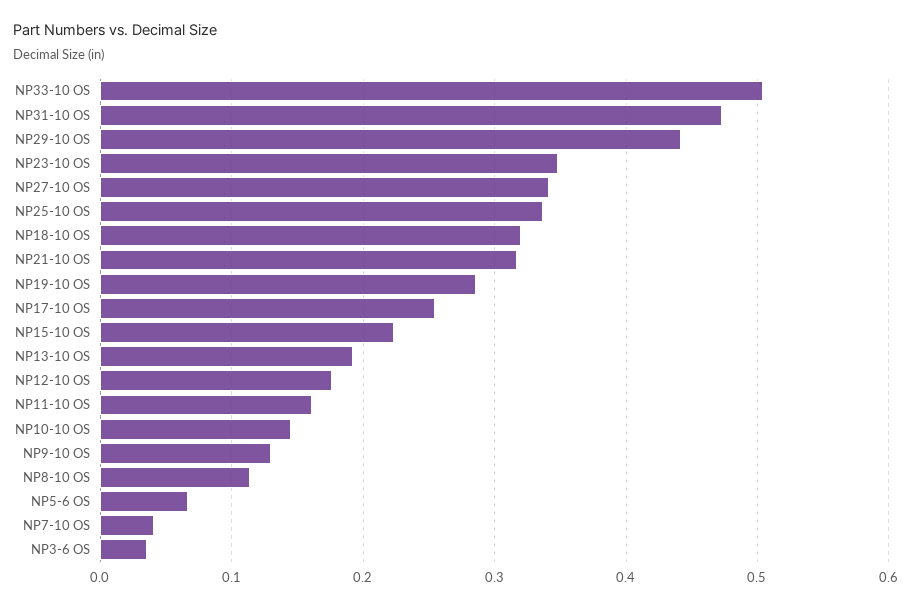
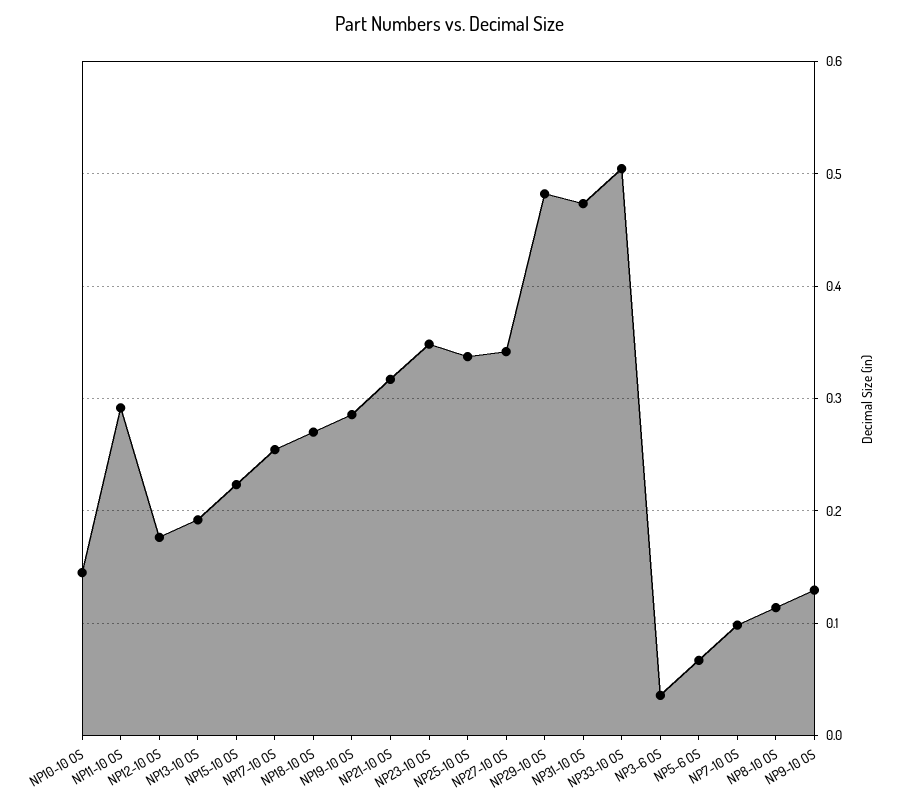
NP29-10 OS: 0.44 -> 0.48
NP18-10 OS: 0.32 -> 0.27
NP11-10 OS: 0.16 -> 0.29
NP7-10 OS: 0.04 -> 0.1

